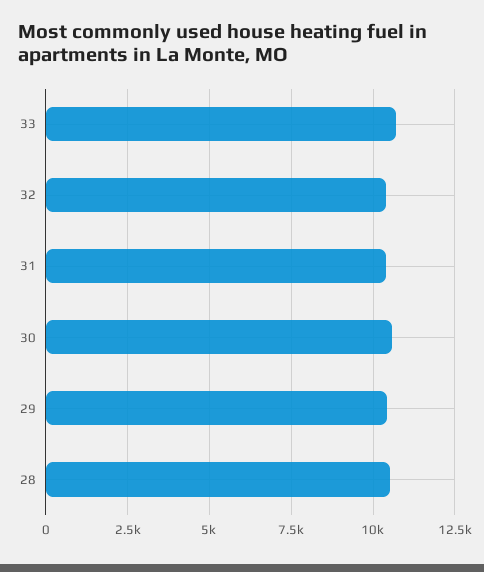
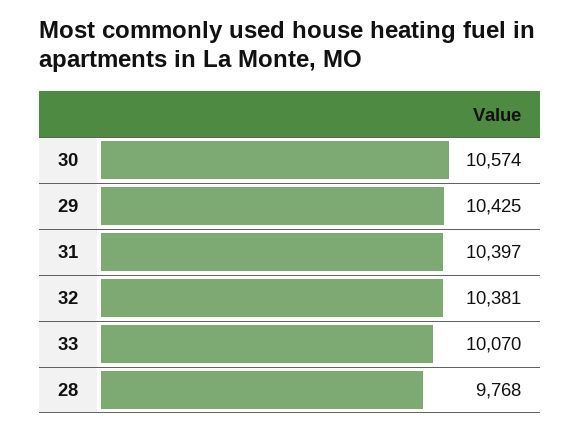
33: 10750 -> 10070
28: 10500 -> 9768

